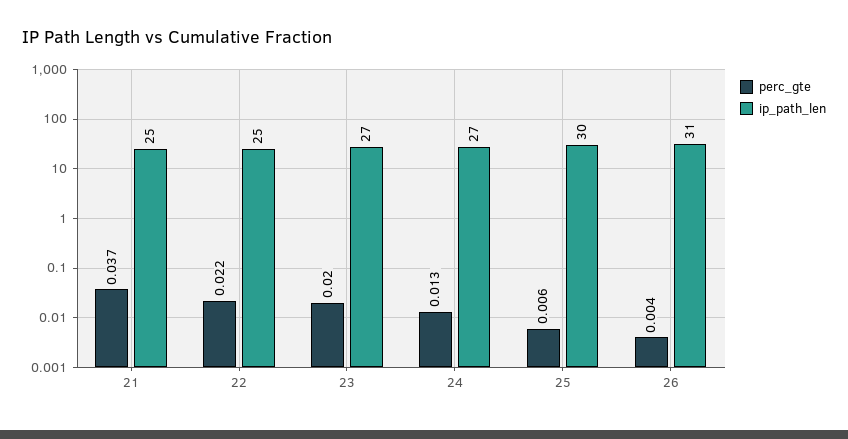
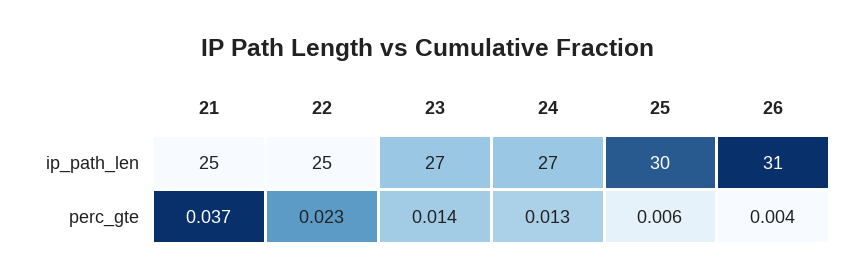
perc_gte, 22: 0.022 -> 0.023
perc_gte, 23: 0.02 -> 0.014

